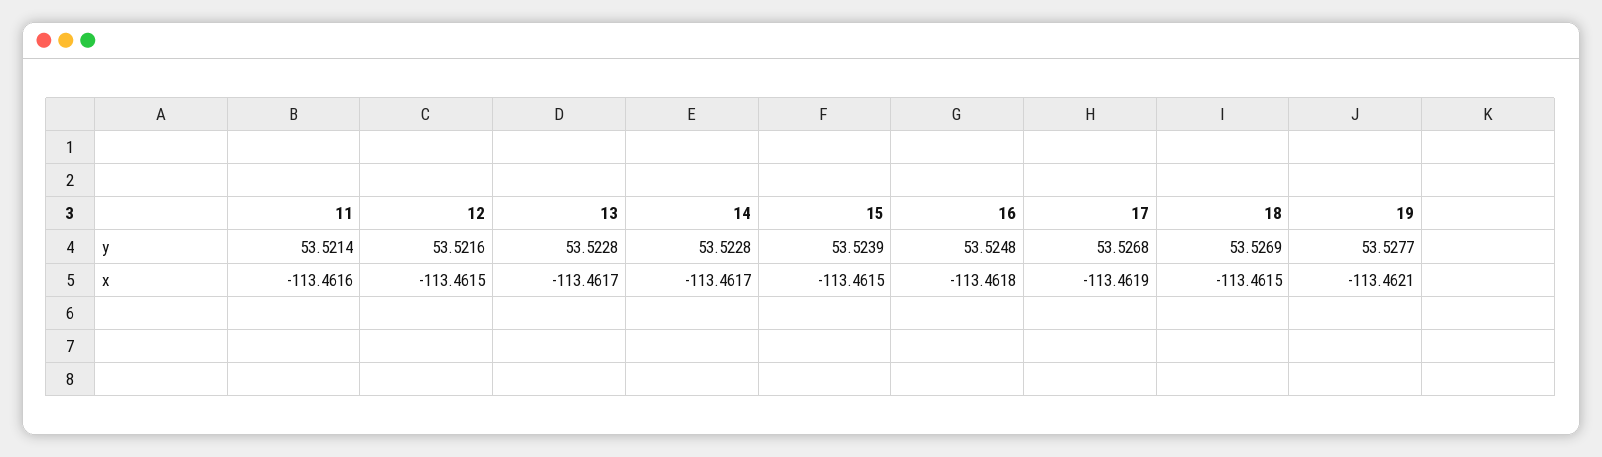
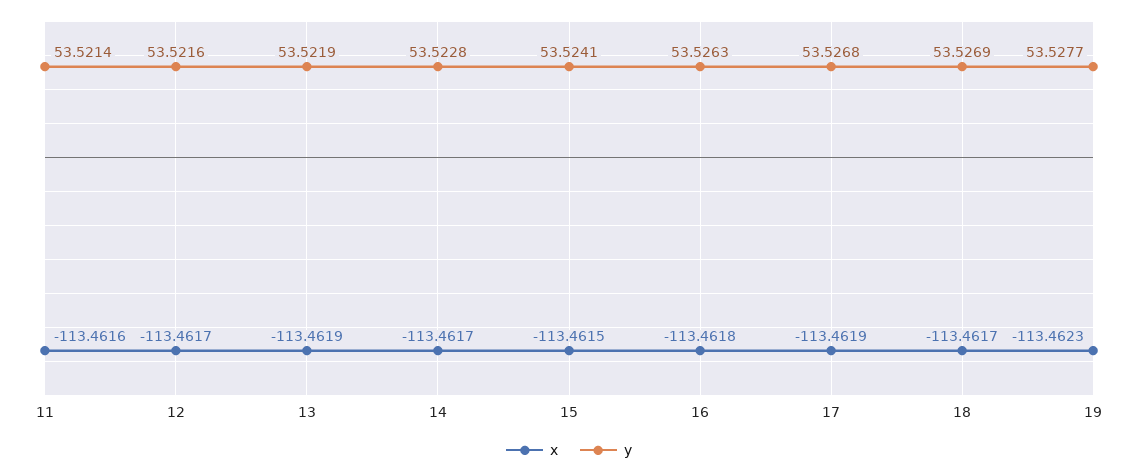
y, 13: 53.5228 -> 53.5219
y, 15: 53.5239 -> 53.5241
y, 16: 53.5248 -> 53.5263
x, 12: -113.4615 -> -113.4617
x, 13: -113.4617 -> -113.4619
x, 18: -113.4615 -> -113.4617
x, 19: -113.4621 -> -113.4623

